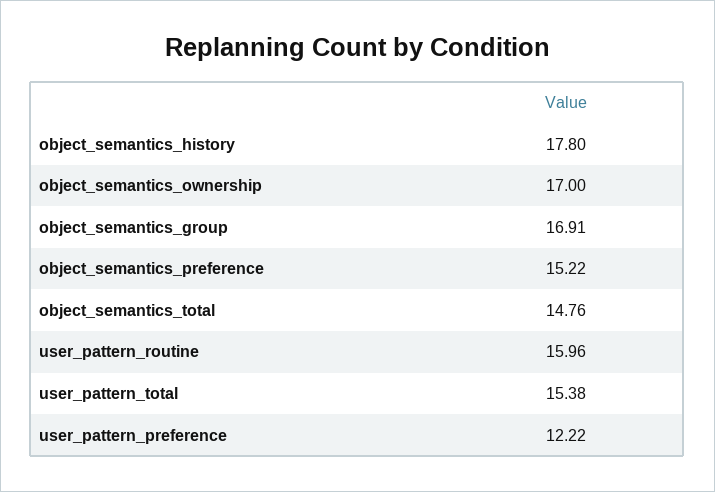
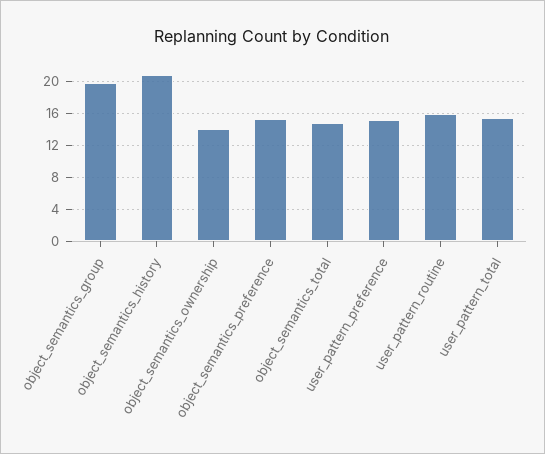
object_semantics_history: 17.8 -> 21
object_semantics_ownership: 17 -> 14
object_semantics_group: 16.91 -> 20
user_pattern_preference: 12.22 -> 15

